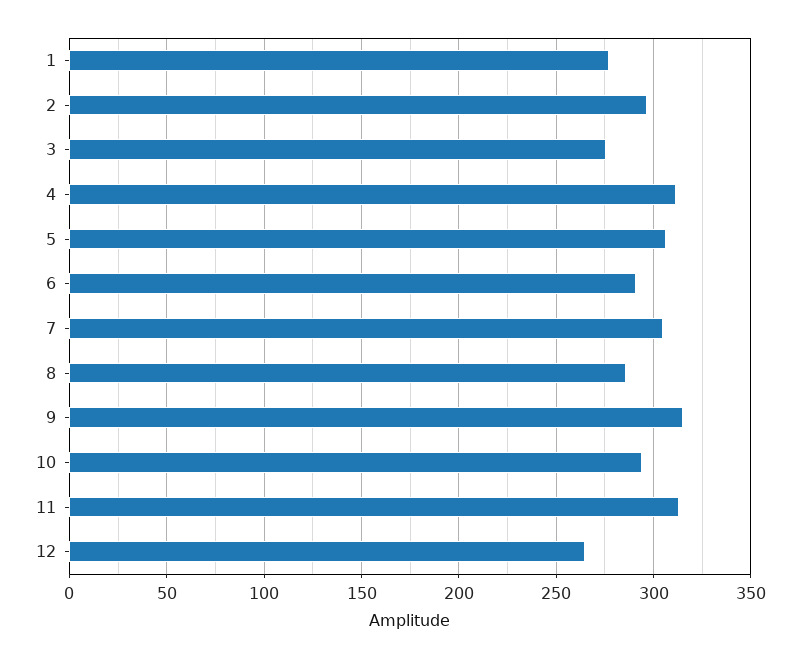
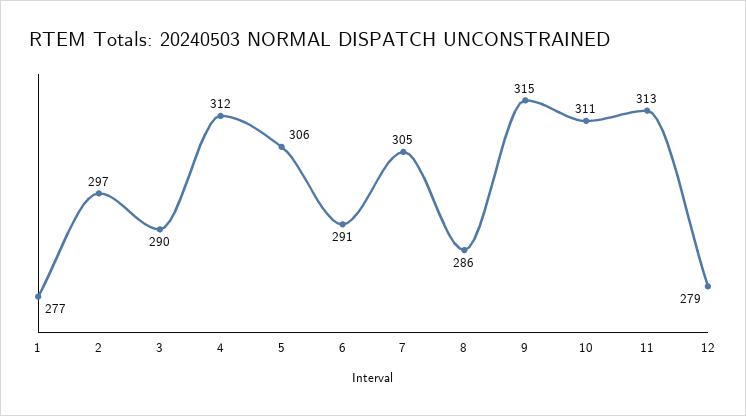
3: 275 -> 290
10: 295 -> 311
12: 265 -> 279

